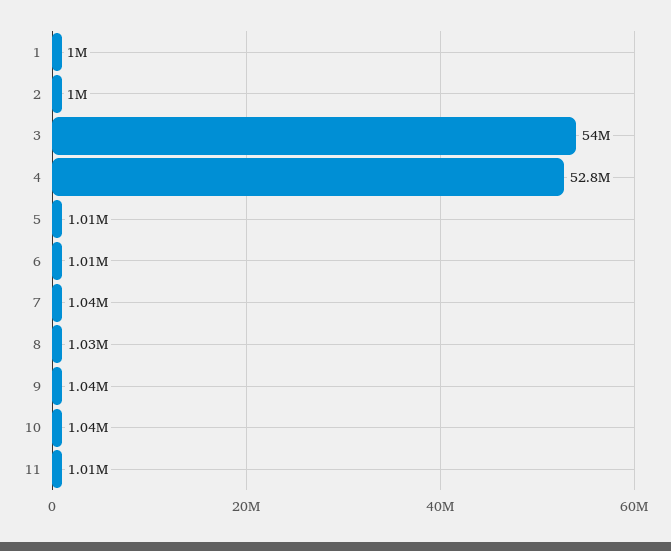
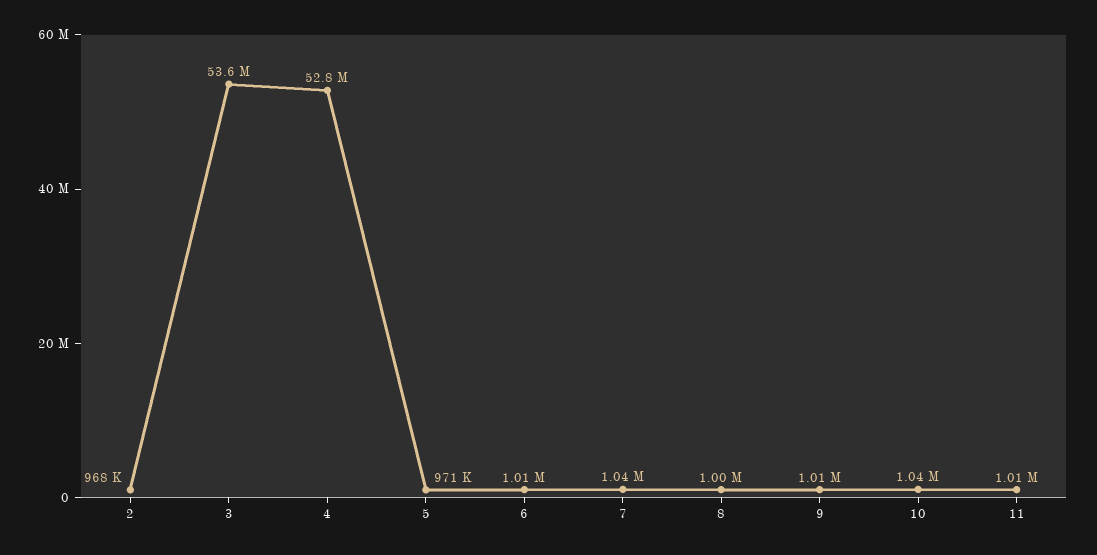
1: 1000000 -> none
2: 1000000 -> 968000
3: 54000000 -> 53600000
5: 1010000 -> 971000
8: 1030000 -> 1000000
9: 1040000 -> 1010000

